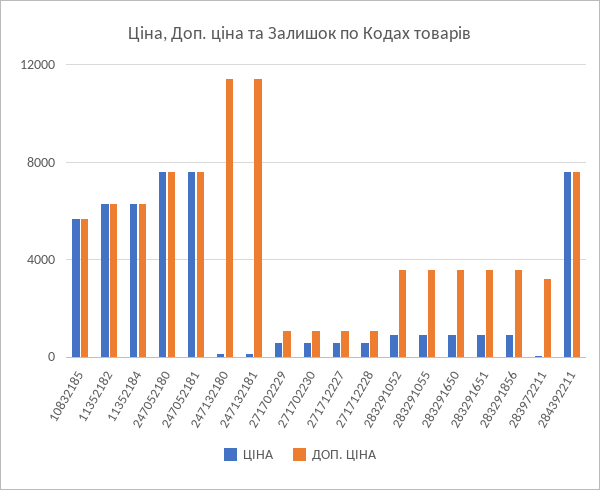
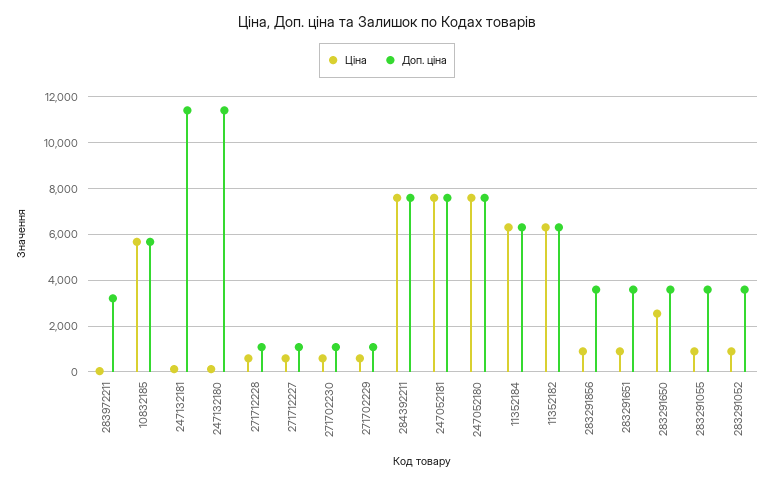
ЦІНА, 283291650: 1000 -> 2500

